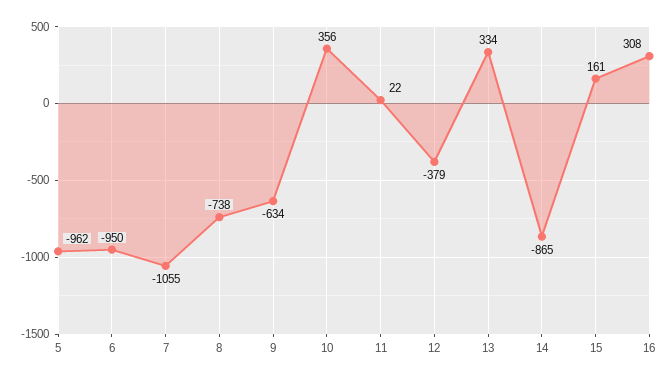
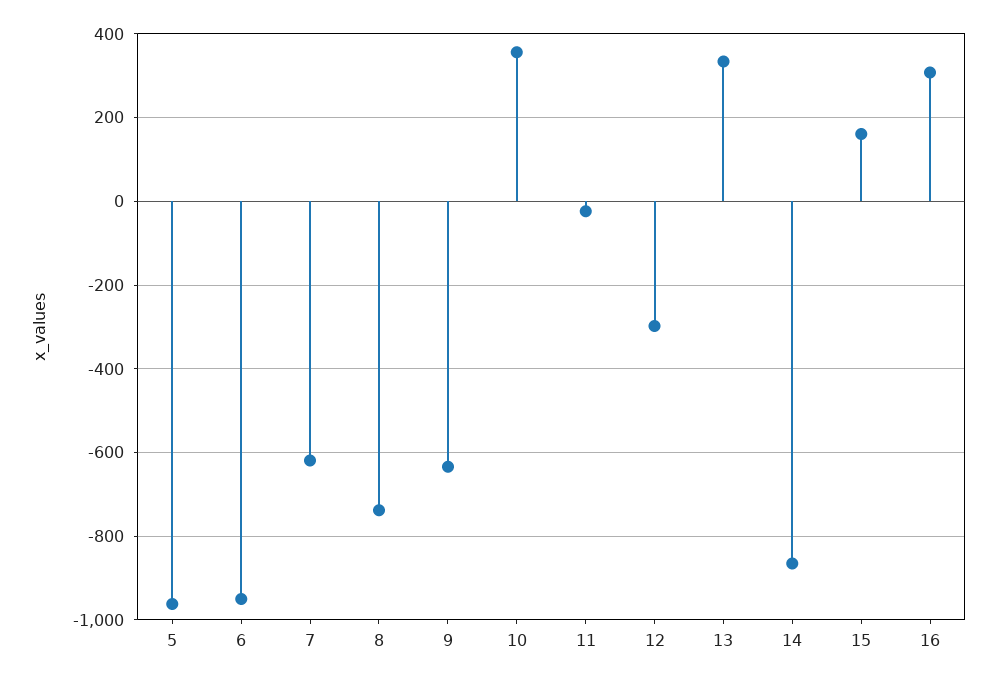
7: -1055 -> -620
11: 22 -> -20
12: -379 -> -300

